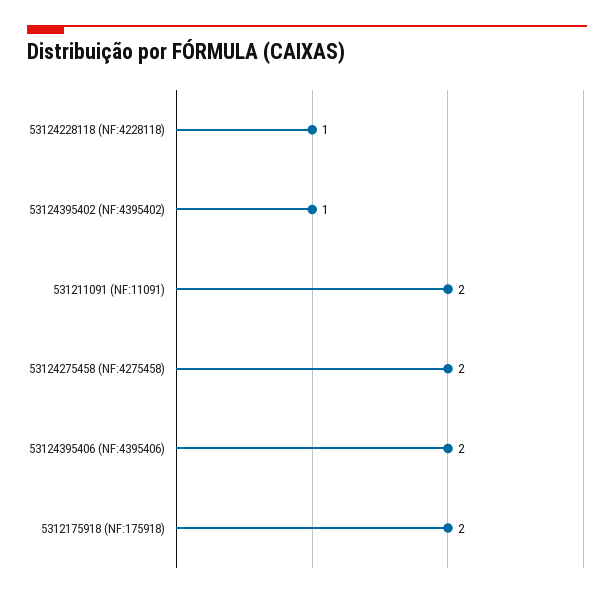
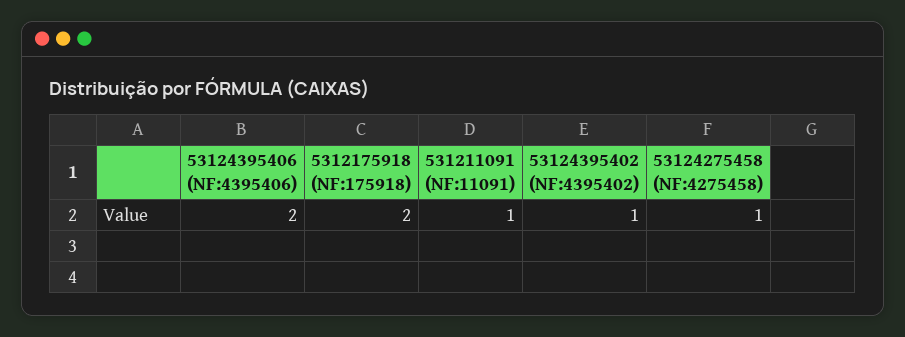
53124228118 (NF:4228118): 1 -> none
531211091 (NF:11091): 2 -> 1
53124275458 (NF:4275458): 2 -> 1

